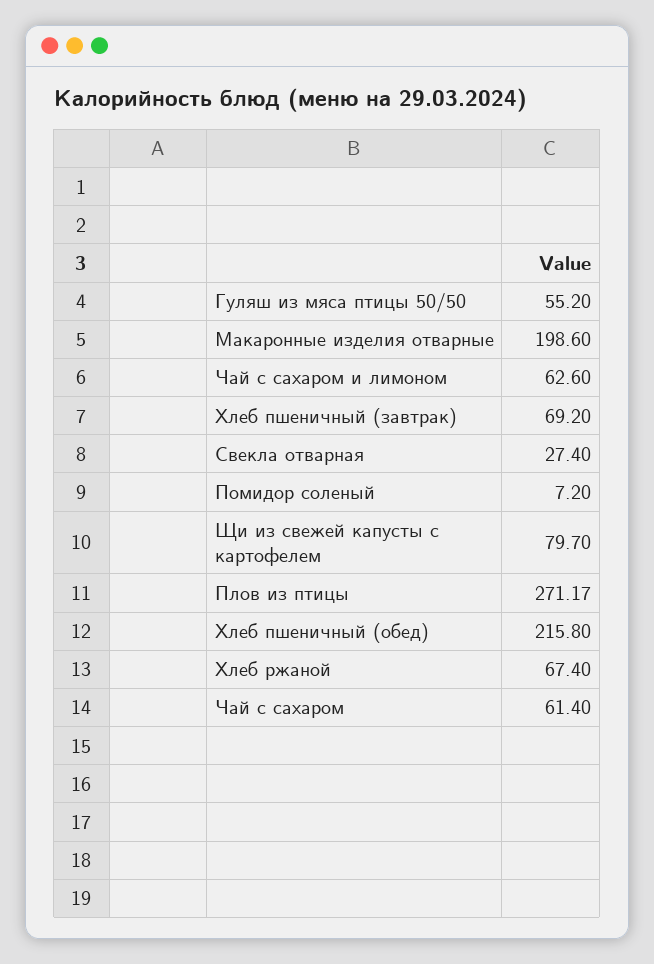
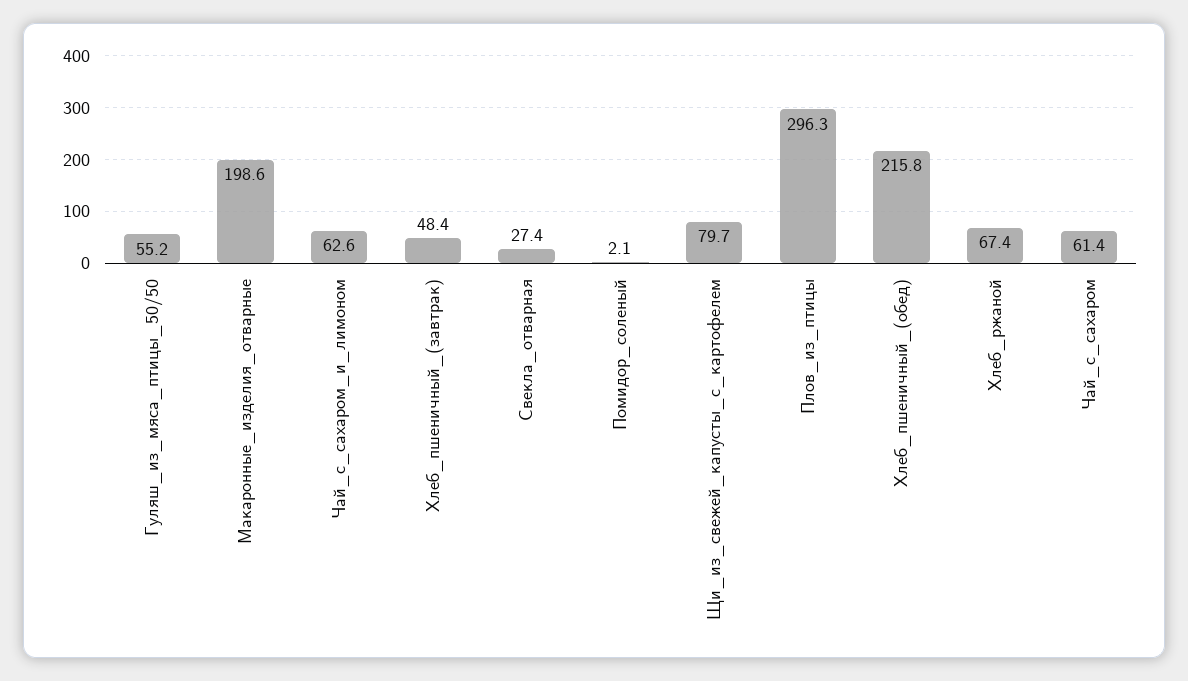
Хлеб пшеничный (завтрак): 69.2 -> 48.4
Помидор соленый: 7.2 -> 2.1
Плов из птицы: 271.17 -> 296.3

